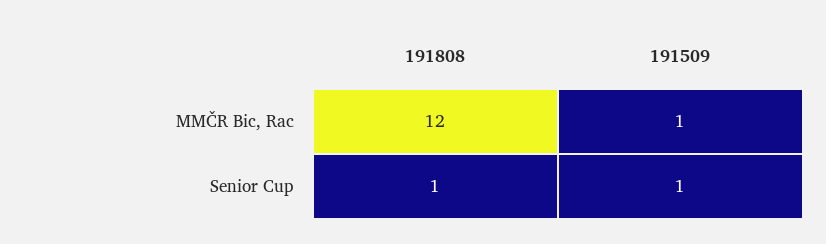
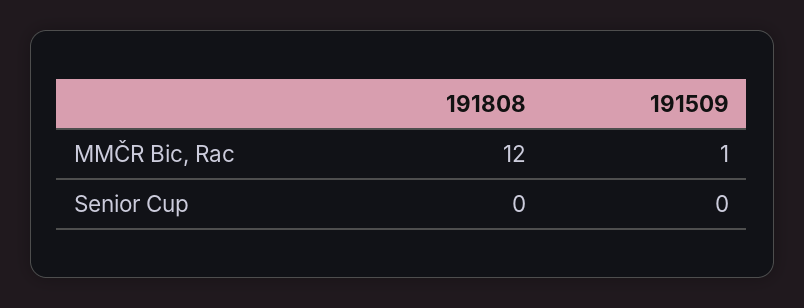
191808, Senior Cup: 1 -> 0
191509, Senior Cup: 1 -> 0

